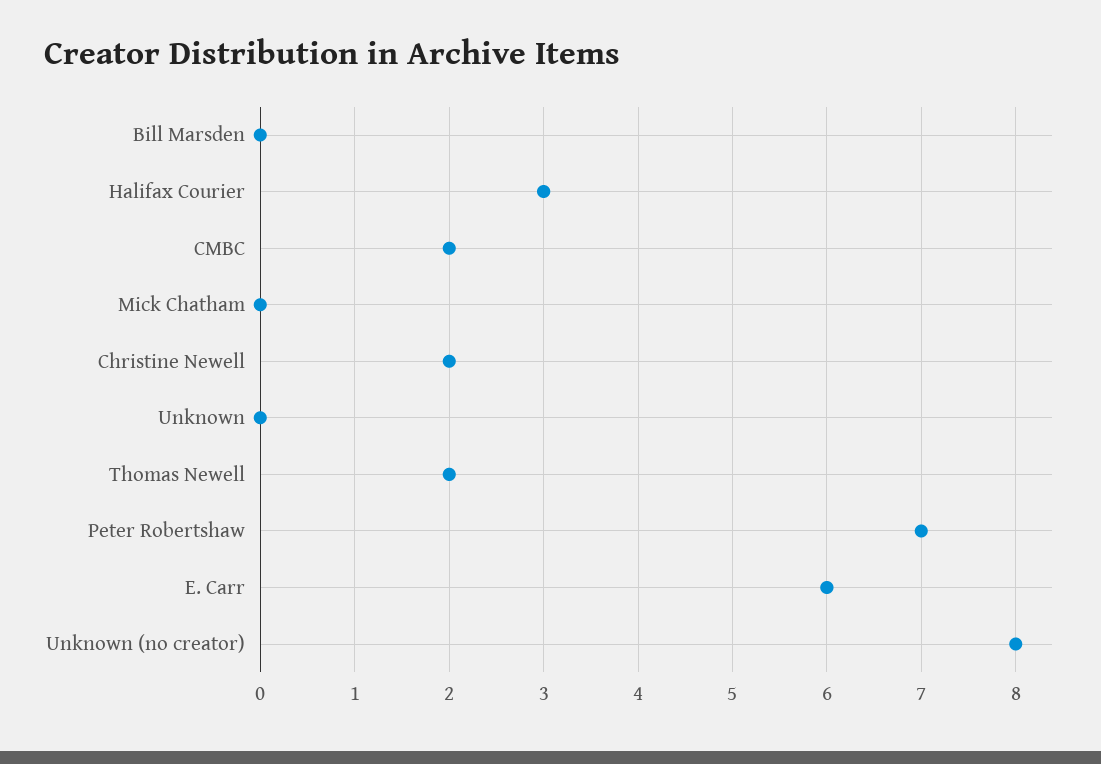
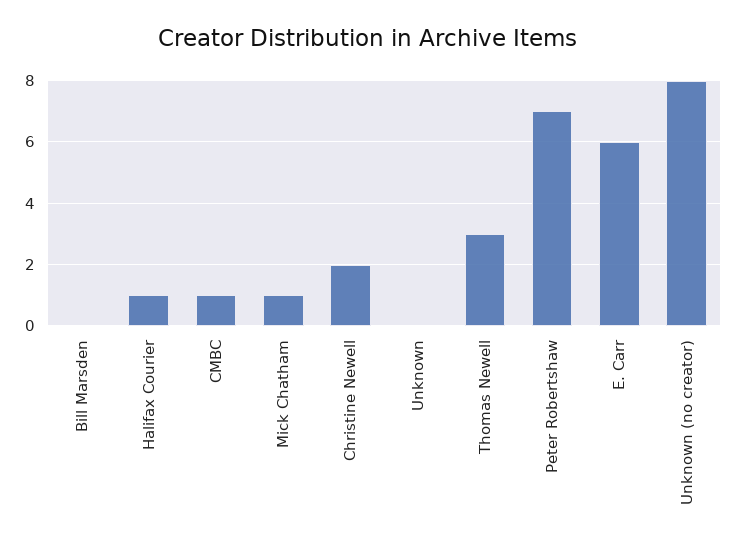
Halifax Courier: 3 -> 1
CMBC: 2 -> 1
Mick Chatham: 0 -> 1
Thomas Newell: 2 -> 3

